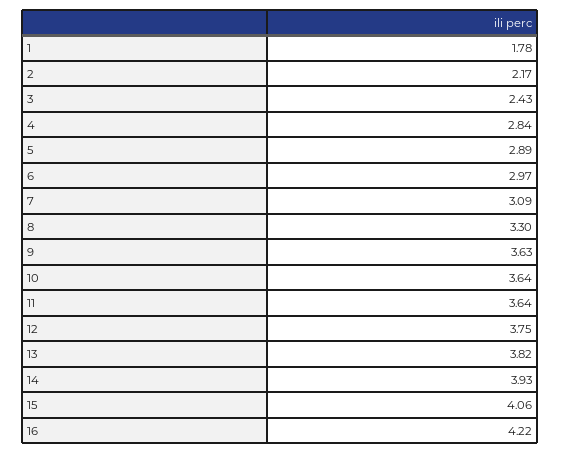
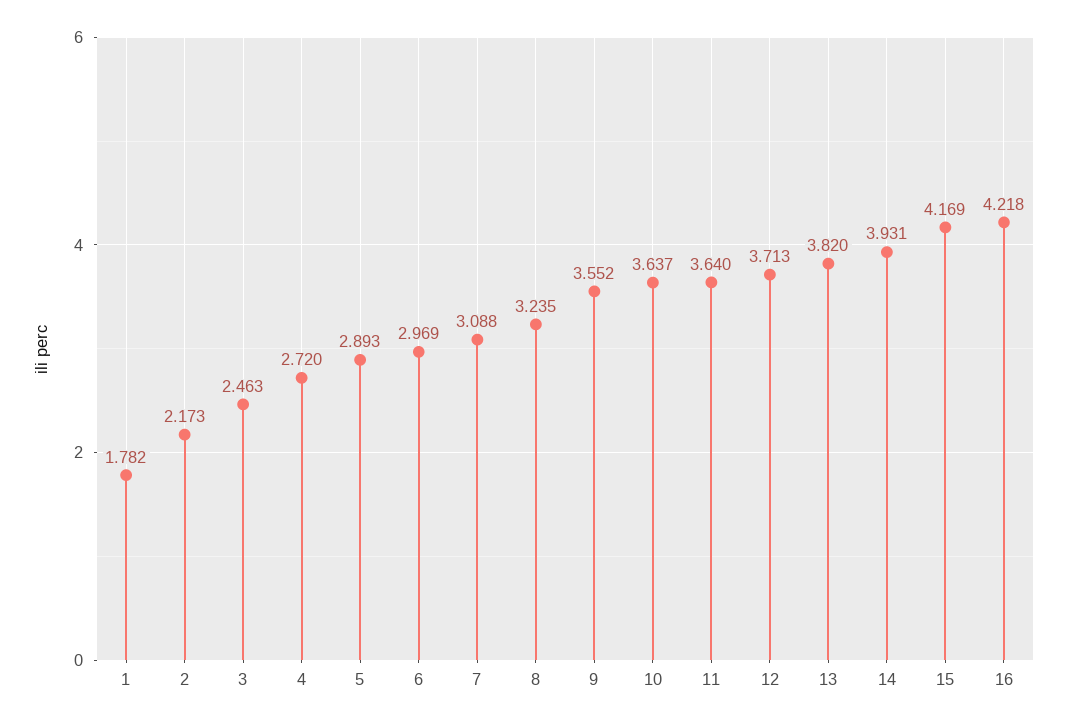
3: 2.43 -> 2.463
4: 2.84 -> 2.72
8: 3.3 -> 3.235
9: 3.63 -> 3.552
12: 3.75 -> 3.713
15: 4.06 -> 4.169

